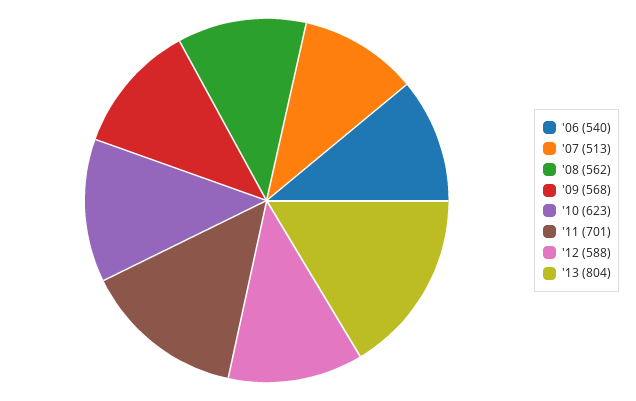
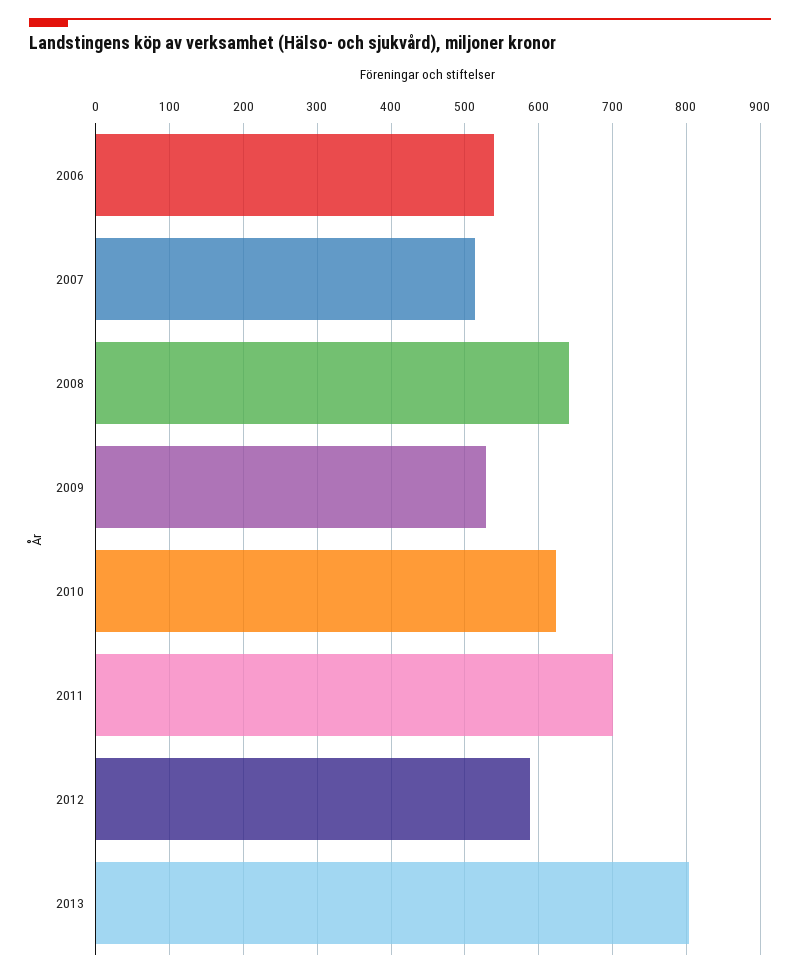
'08: 562 -> 640
'09: 568 -> 530

